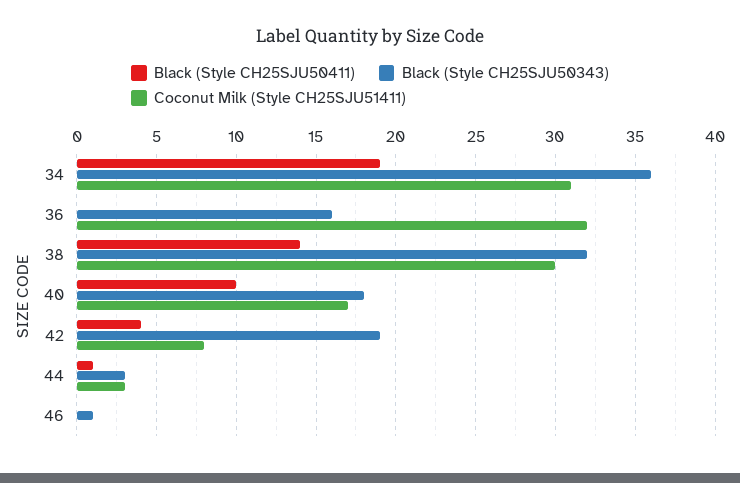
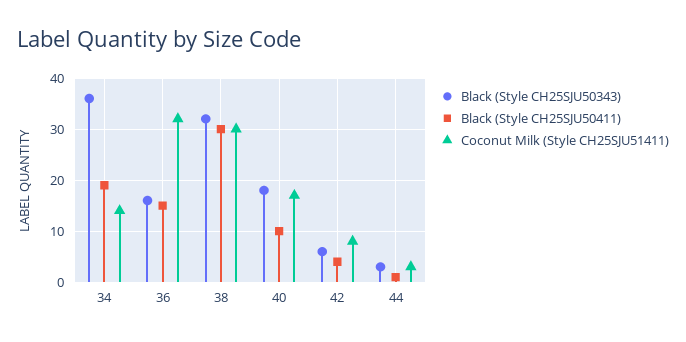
Coconut Milk (Style CH25SJU51411), 34: 31 -> 15
Black (Style CH25SJU50411), 36: 0 -> 15
Black (Style CH25SJU50411), 38: 14 -> 30
Black (Style CH25SJU50343), 42: 19 -> 5
Black (Style CH25SJU50411), 46: 0 -> none
Black (Style CH25SJU50343), 46: 1 -> none
Coconut Milk (Style CH25SJU51411), 46: 0 -> none

